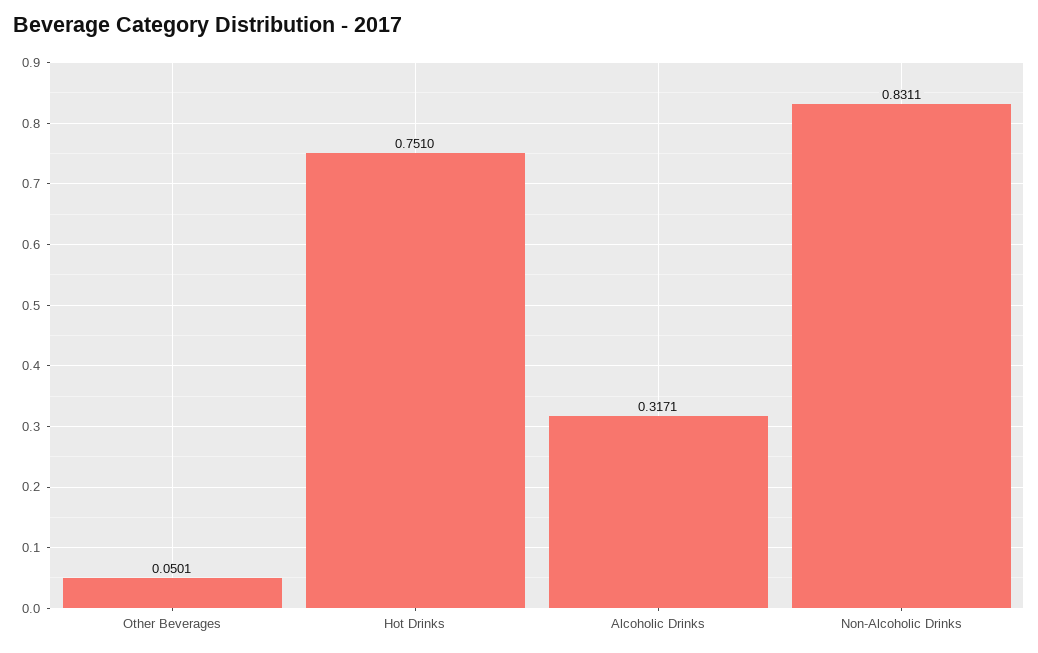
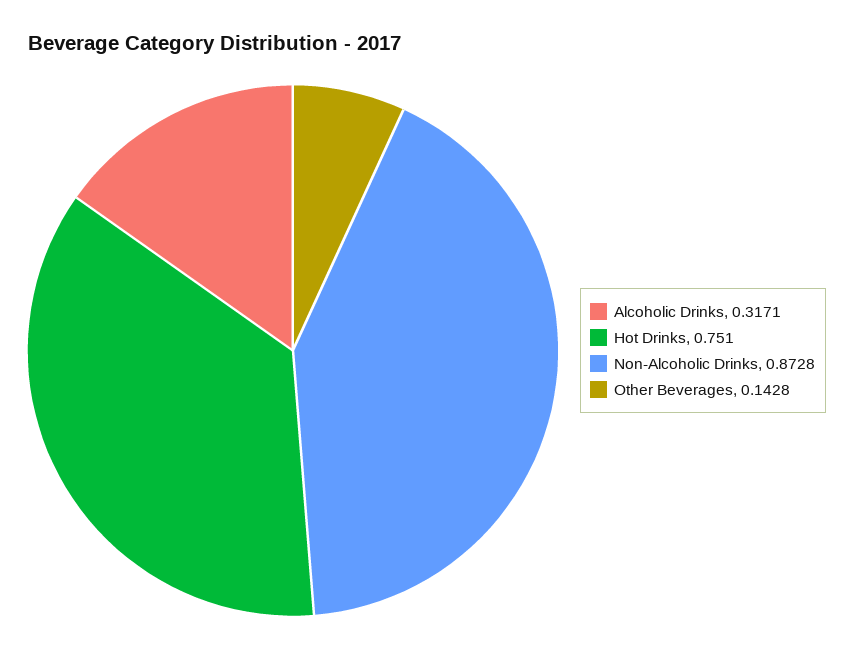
Other Beverages: 0.0501 -> 0.1428
Non-Alcoholic Drinks: 0.8311 -> 0.8728

